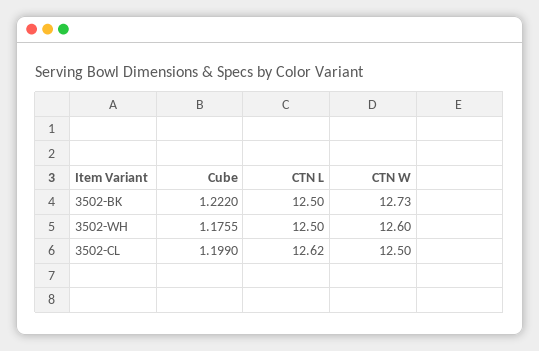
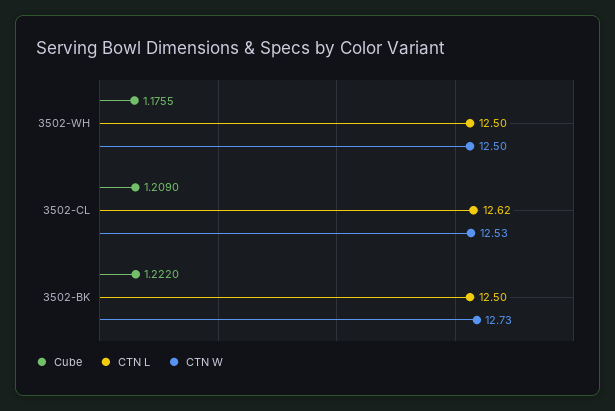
CTN W, 3502-WH: 12.6 -> 12.5
Cube, 3502-CL: 1.199 -> 1.209
CTN W, 3502-CL: 12.5 -> 12.53

